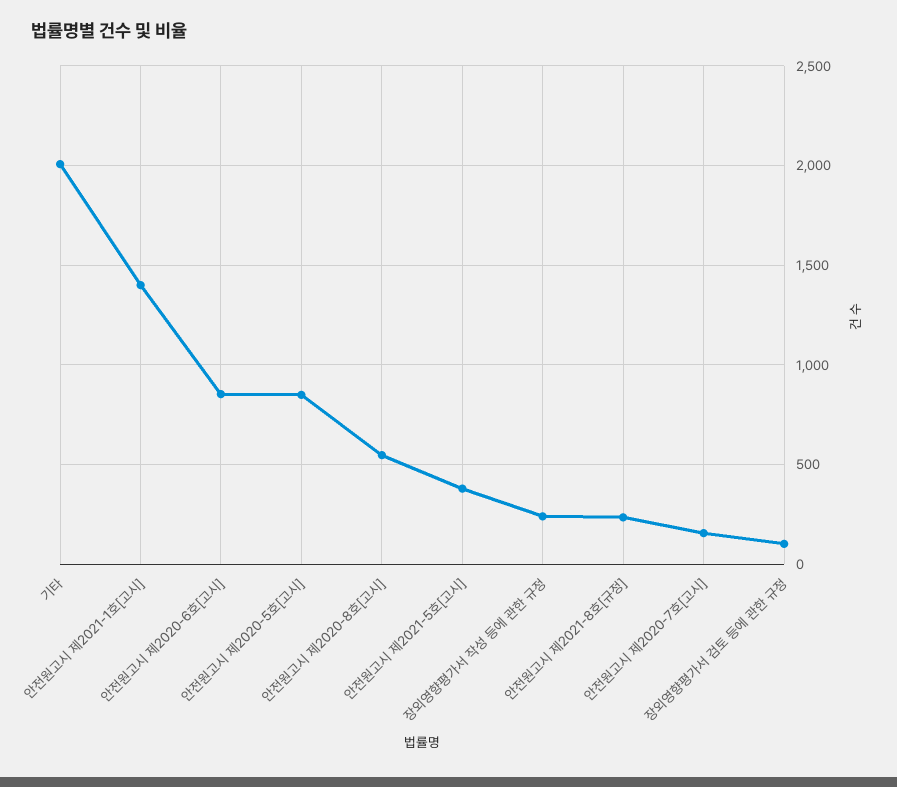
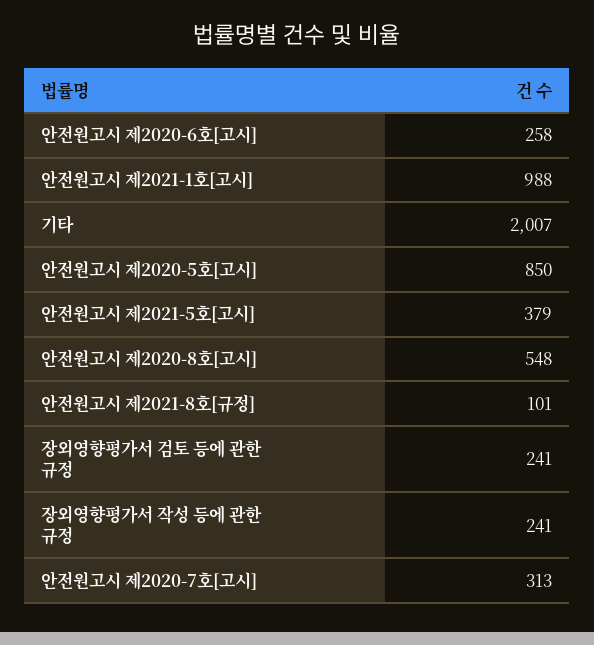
안전원고시 제2021-1호[고시]: 1400 -> 988
안전원고시 제2020-6호[고시]: 850 -> 258
안전원고시 제2021-8호[규정]: 250 -> 101
안전원고시 제2020-7호[고시]: 150 -> 313
장외영향평가서 검토 등에 관한 규정: 100 -> 241

